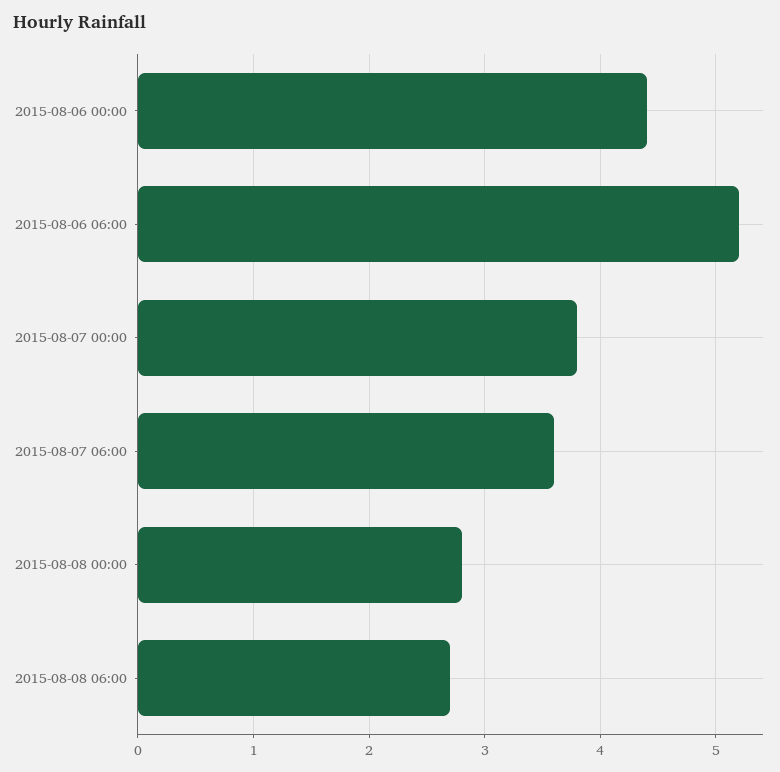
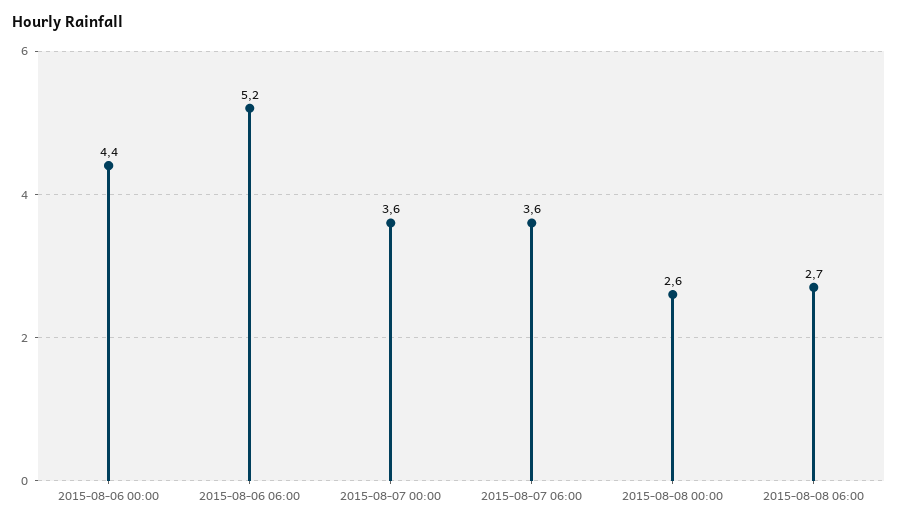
2015-08-07 00:00: 3.8 -> 3.6
2015-08-08 00:00: 2.8 -> 2.6

